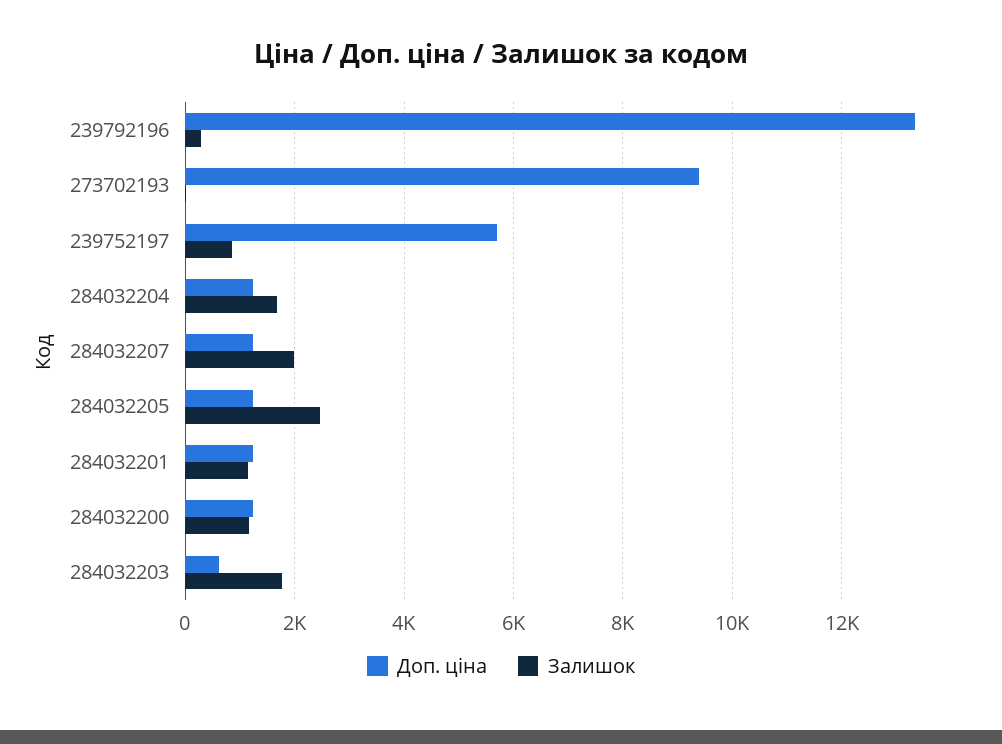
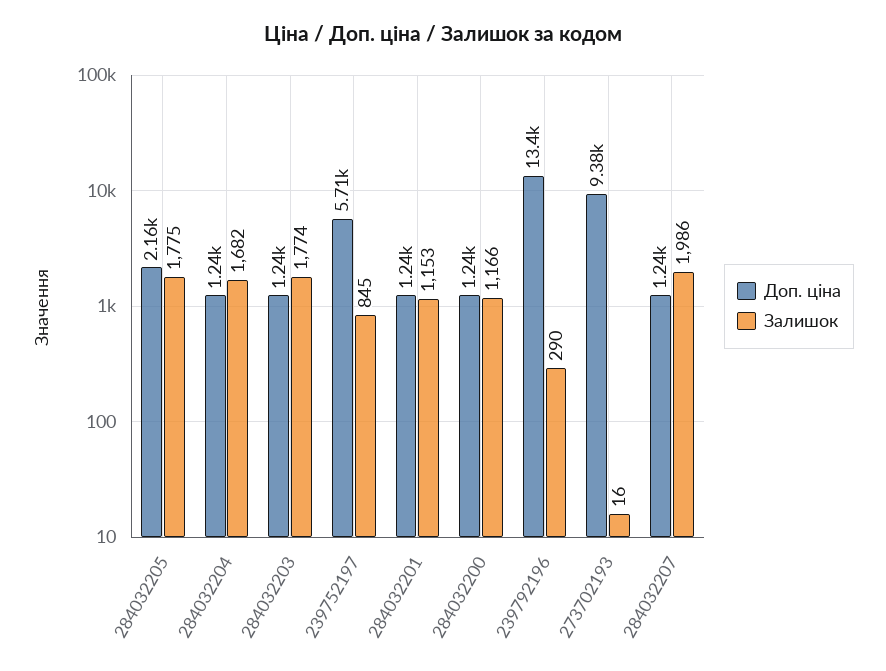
Доп. ціна, 284032205: 1200 -> 2160
Залишок, 284032205: 2400 -> 1775
Доп. ціна, 284032203: 600 -> 1240

